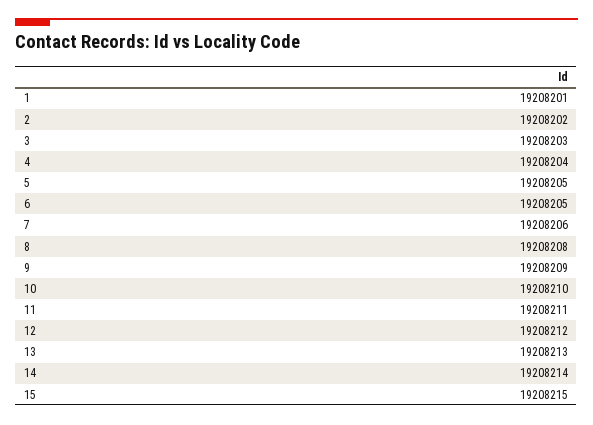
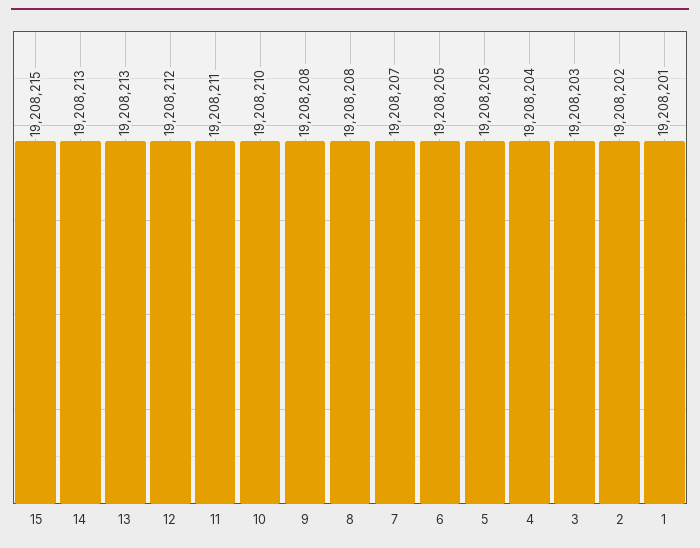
7: 19208206 -> 19208207
9: 19208209 -> 19208208
14: 19208214 -> 19208213

